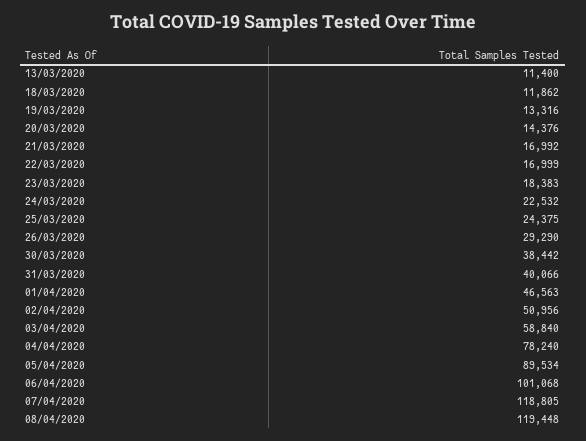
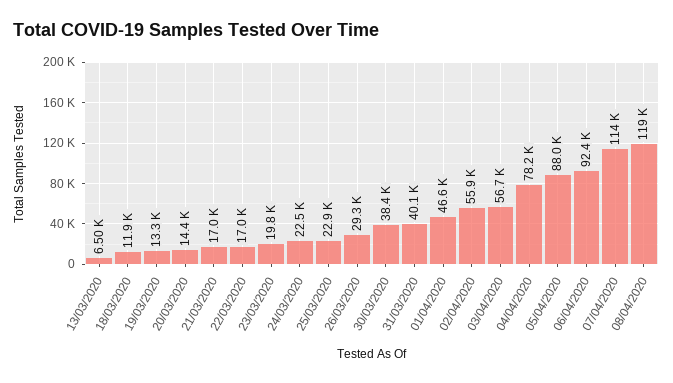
13/03/2020: 11400 -> 6500
23/03/2020: 18383 -> 19800
25/03/2020: 24375 -> 22900
02/04/2020: 50956 -> 55900
03/04/2020: 58840 -> 56700
05/04/2020: 89534 -> 88000
06/04/2020: 101068 -> 92400
07/04/2020: 118805 -> 114000

